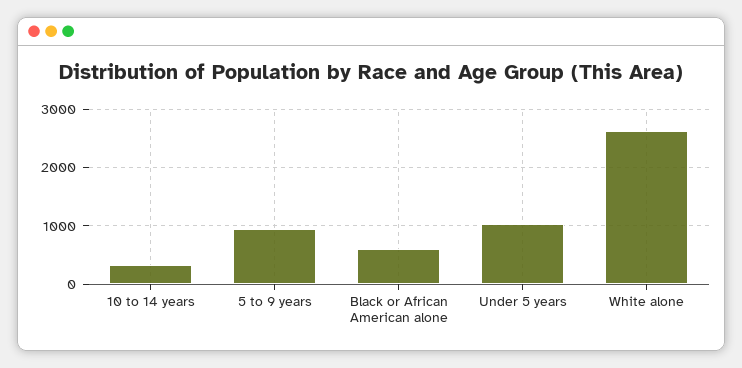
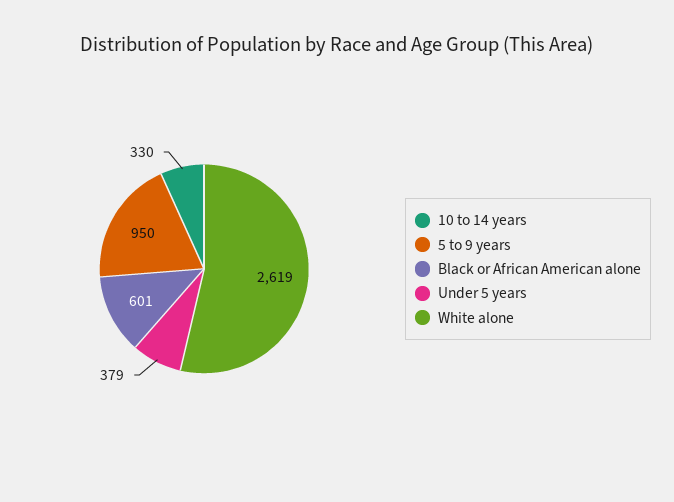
Under 5 years: 1000 -> 379

